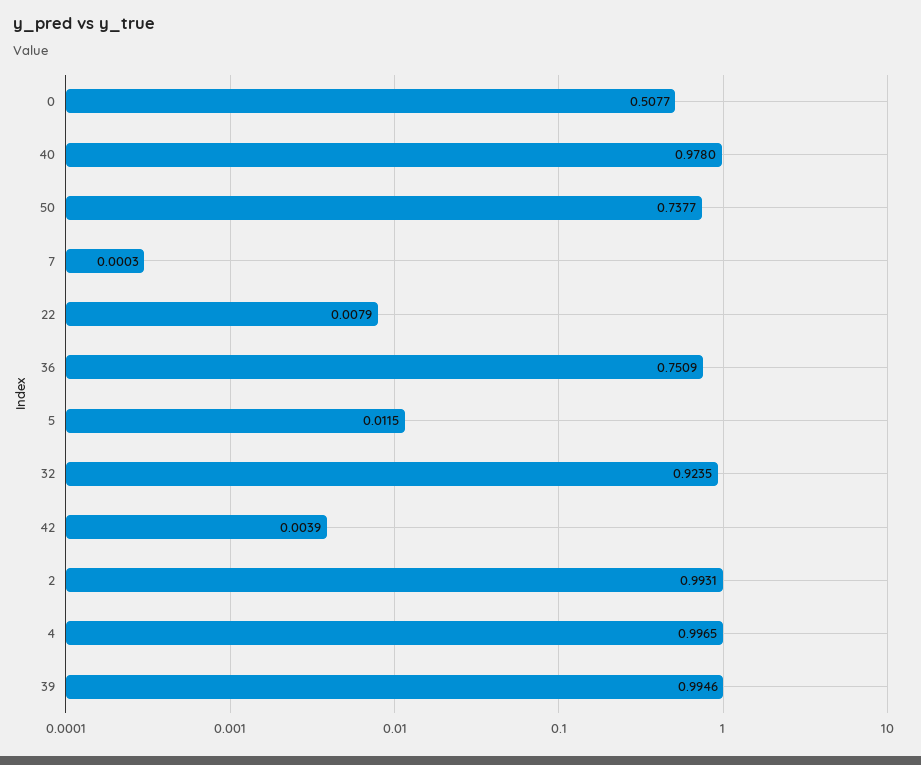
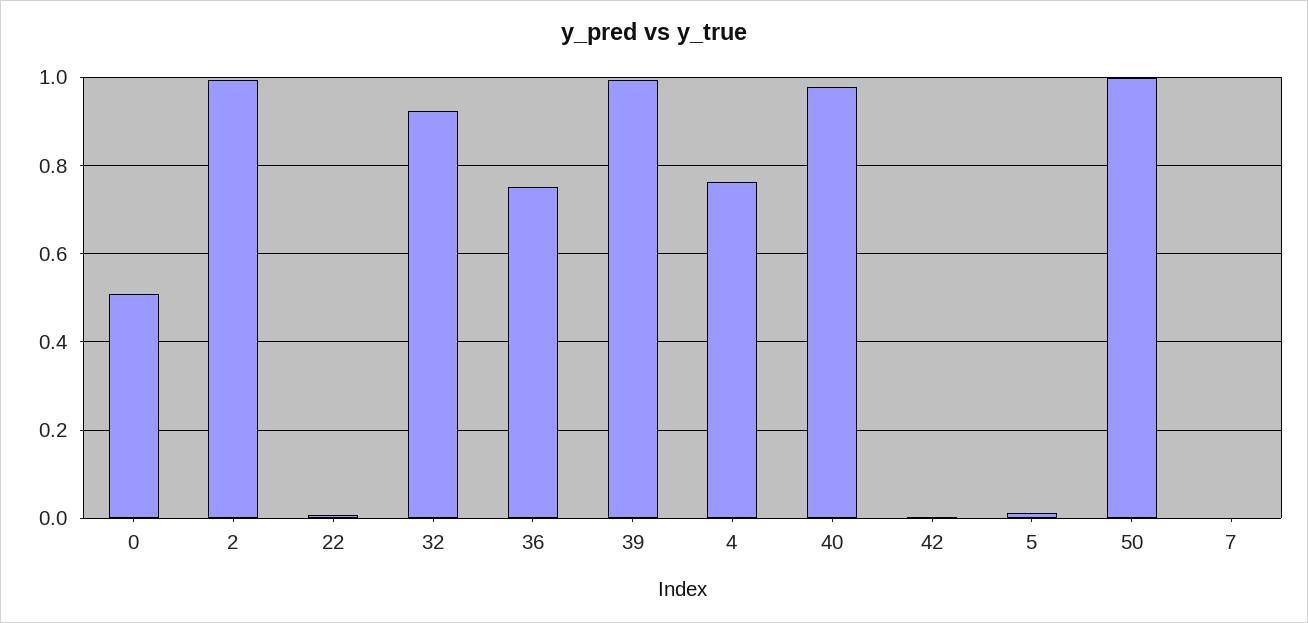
50: 0.7377 -> 1
4: 0.9965 -> 0.76

